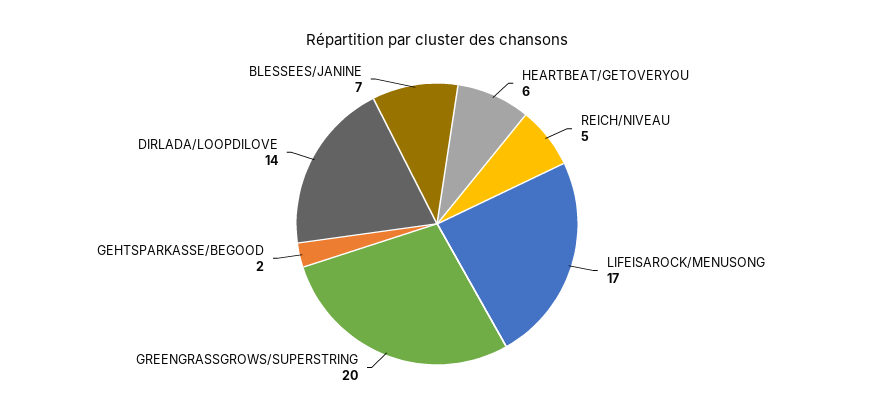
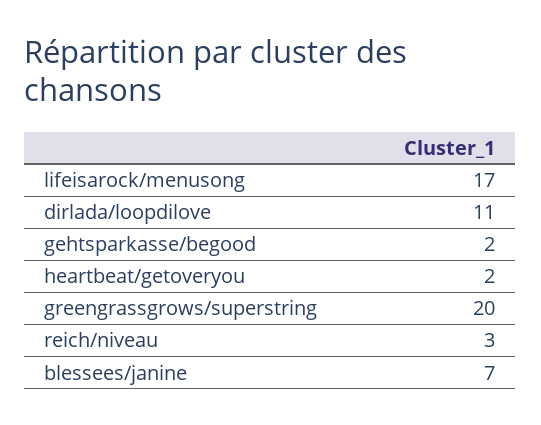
HEARTBEAT/GETOVERYOU: 6 -> 2
REICH/NIVEAU: 5 -> 3
DIRLADA/LOOPDILOVE: 14 -> 11

